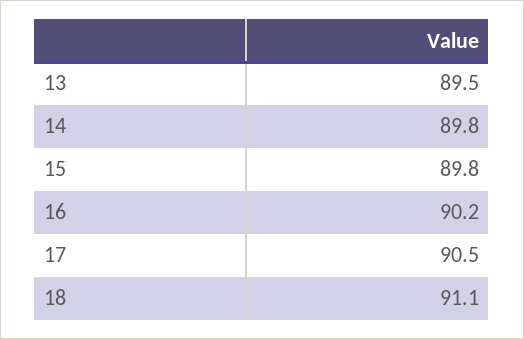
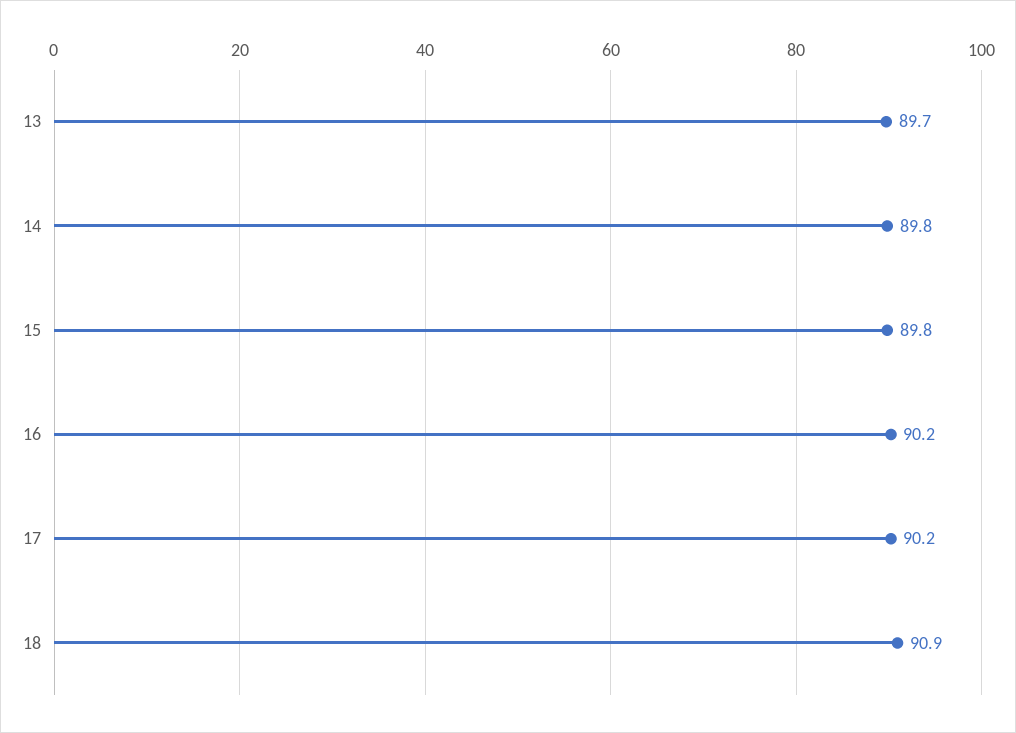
13: 89.5 -> 89.7
17: 90.5 -> 90.2
18: 91.1 -> 90.9

